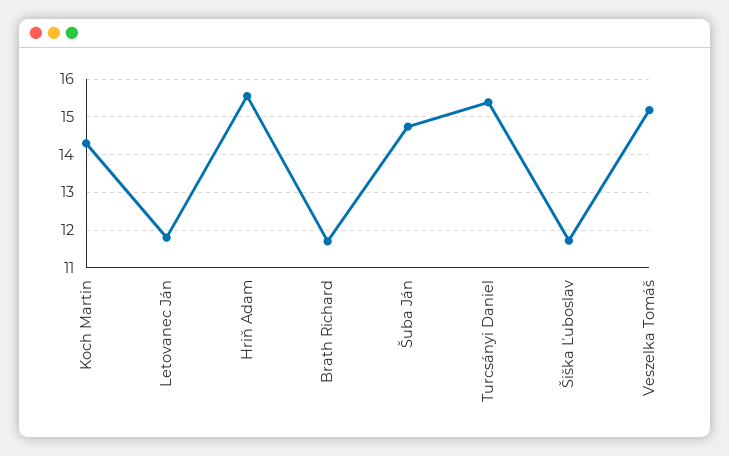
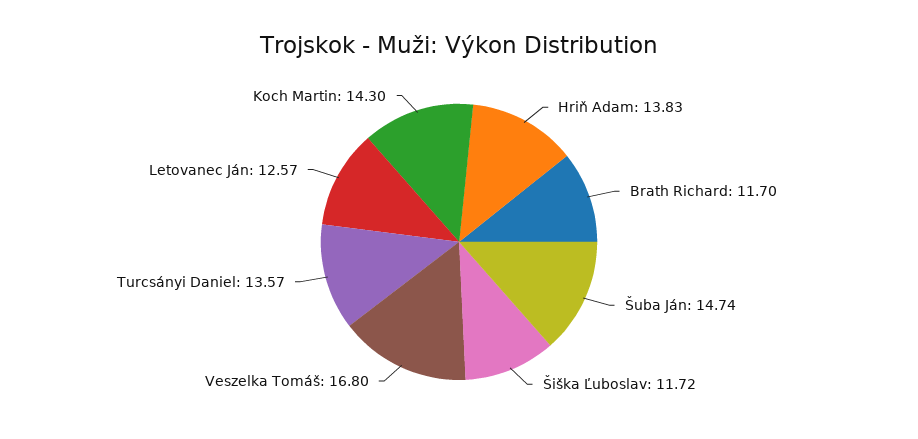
Letovanec Ján: 11.8 -> 12.57
Hriň Adam: 15.6 -> 13.83
Turcsányi Daniel: 15.4 -> 13.57
Veszelka Tomáš: 15.2 -> 16.8

